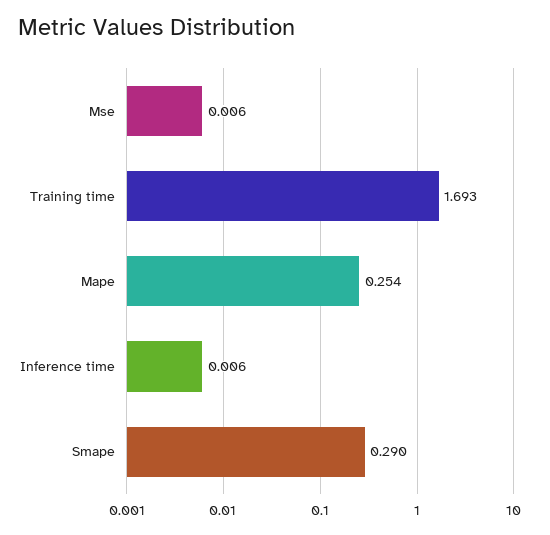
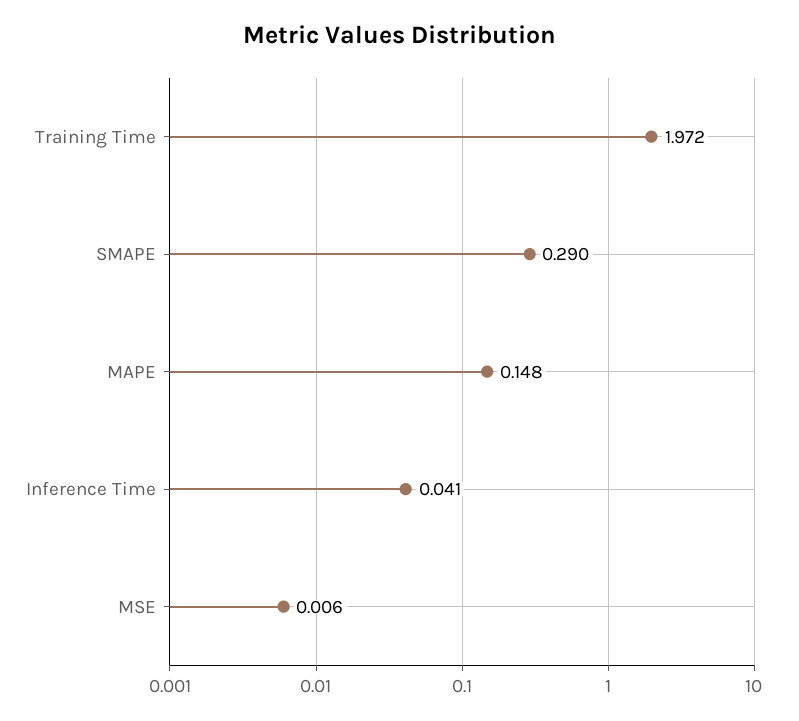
Training time: 1.693 -> 1.972
Mape: 0.254 -> 0.148
Inference time: 0.006 -> 0.041

